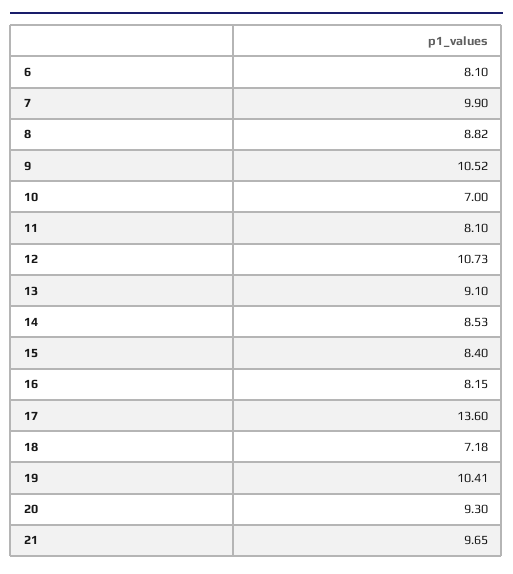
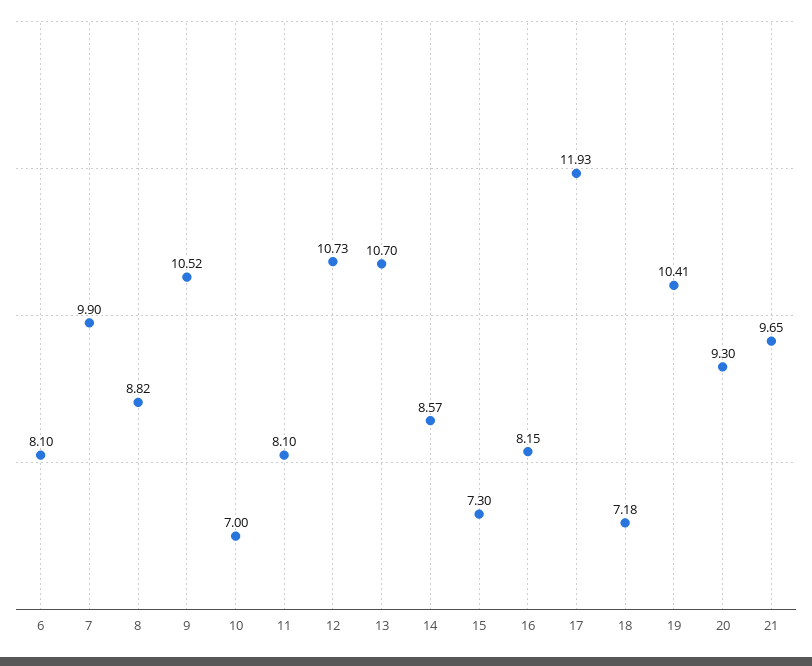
13: 9.1 -> 10.7
14: 8.53 -> 8.57
15: 8.4 -> 7.3
17: 13.6 -> 11.93

